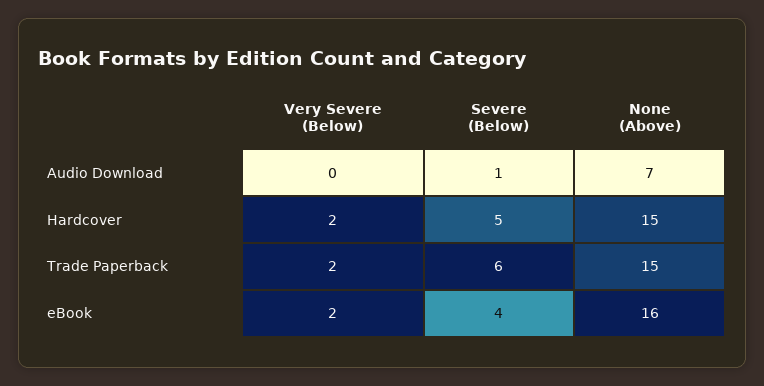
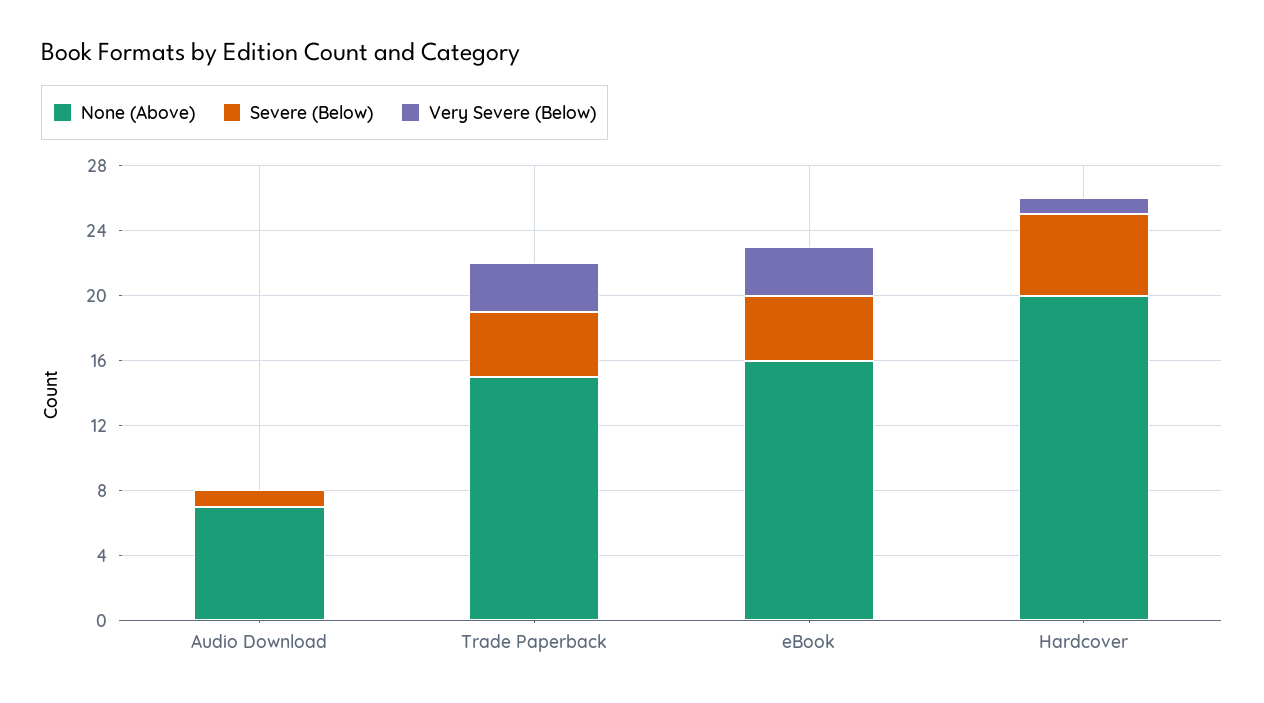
Very Severe (Below), Hardcover: 2 -> 1
None (Above), Hardcover: 15 -> 20
Very Severe (Below), Trade Paperback: 2 -> 3
Severe (Below), Trade Paperback: 6 -> 4
Very Severe (Below), eBook: 2 -> 3

